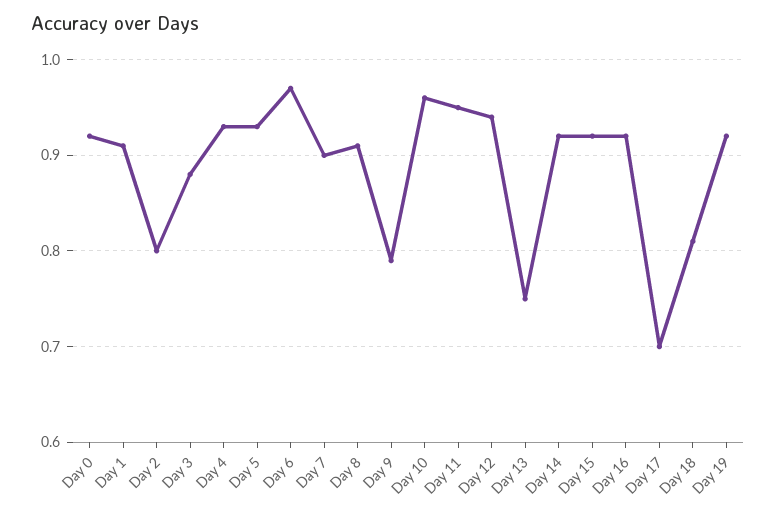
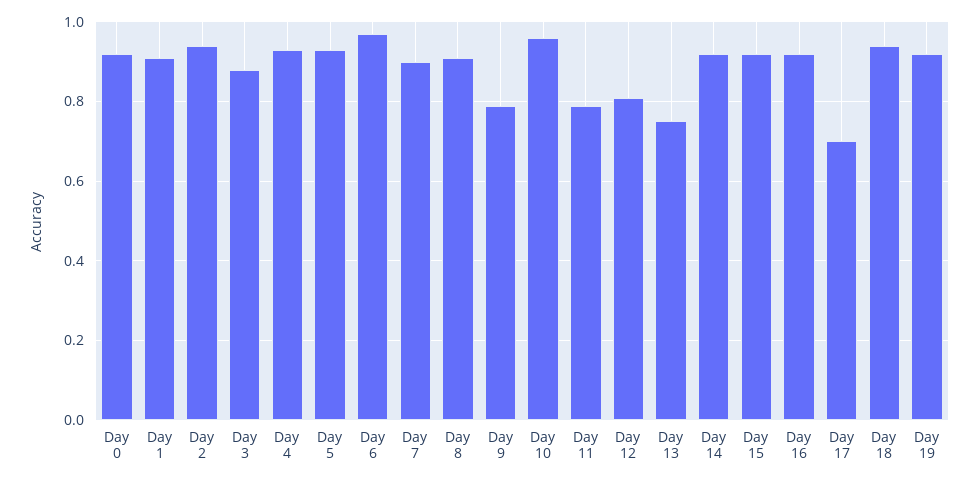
Day 2: 0.8 -> 0.95
Day 11: 0.95 -> 0.8
Day 12: 0.94 -> 0.8
Day 18: 0.81 -> 0.95

